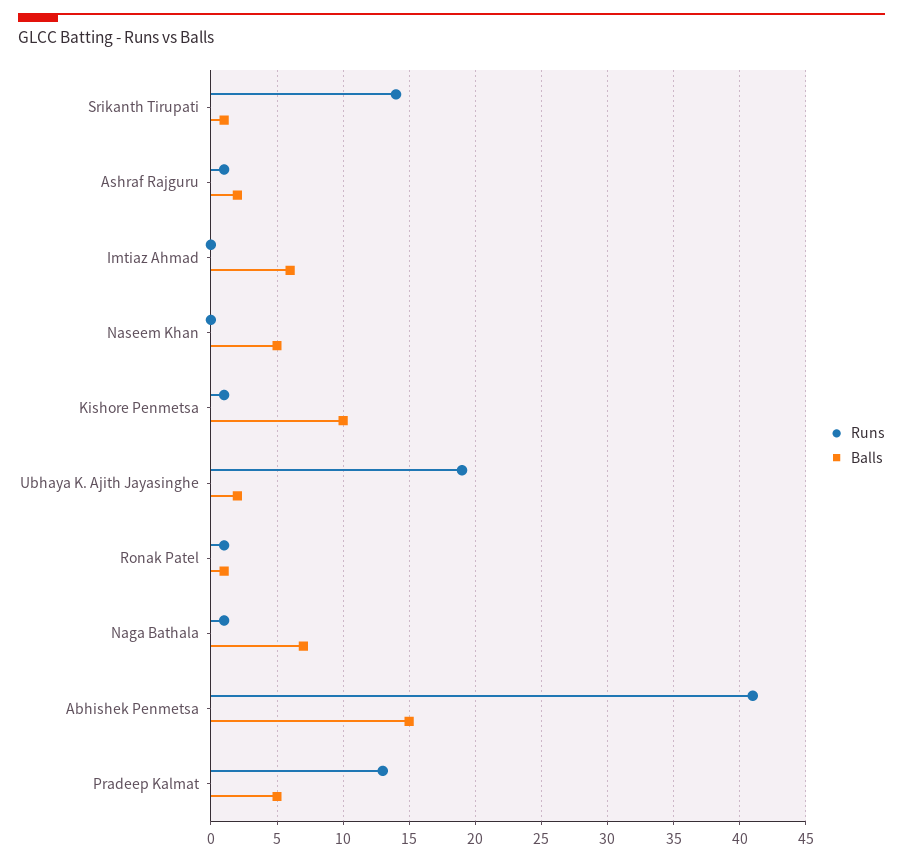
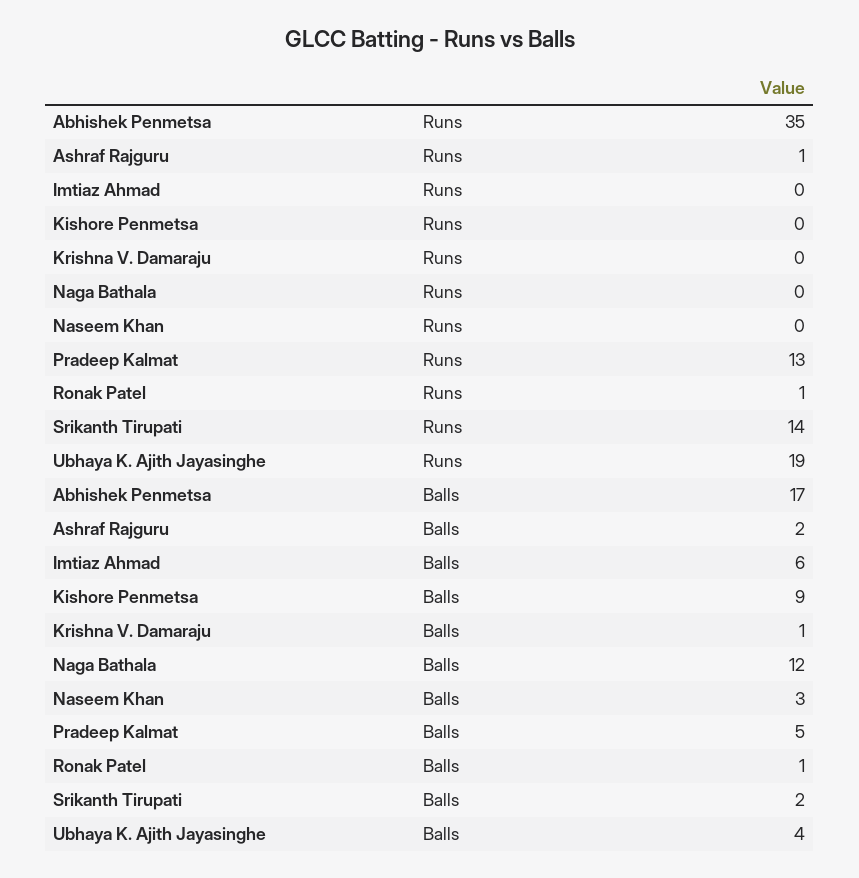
Balls, Srikanth Tirupati: 1 -> 2
Balls, Naseem Khan: 5 -> 3
Runs, Kishore Penmetsa: 1 -> 0
Balls, Kishore Penmetsa: 10 -> 9
Balls, Ubhaya K. Ajith Jayasinghe: 2 -> 4
Runs, Naga Bathala: 1 -> 0
Balls, Naga Bathala: 7 -> 12
Runs, Abhishek Penmetsa: 41 -> 35
Balls, Abhishek Penmetsa: 15 -> 17
Runs, Krishna V. Damaraju: none -> 0
Balls, Krishna V. Damaraju: none -> 1

